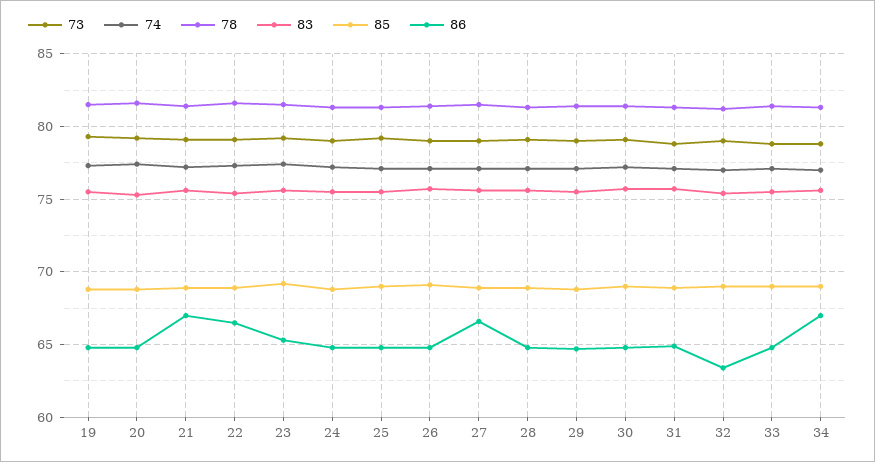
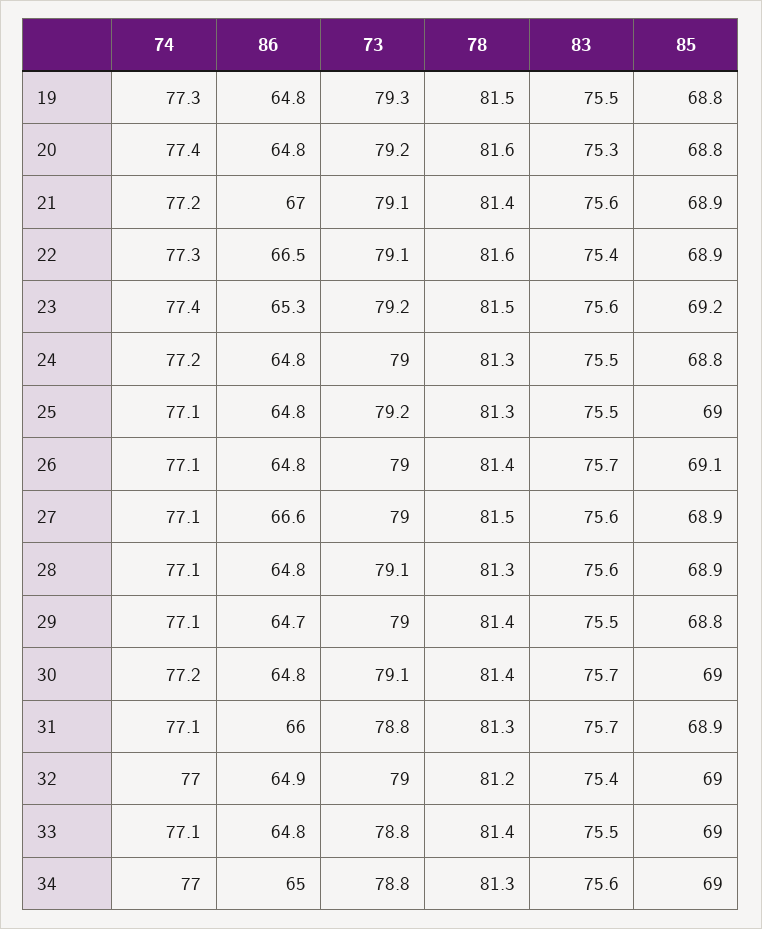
86, 31: 65 -> 66
86, 32: 63.5 -> 64.9
86, 34: 67 -> 65

